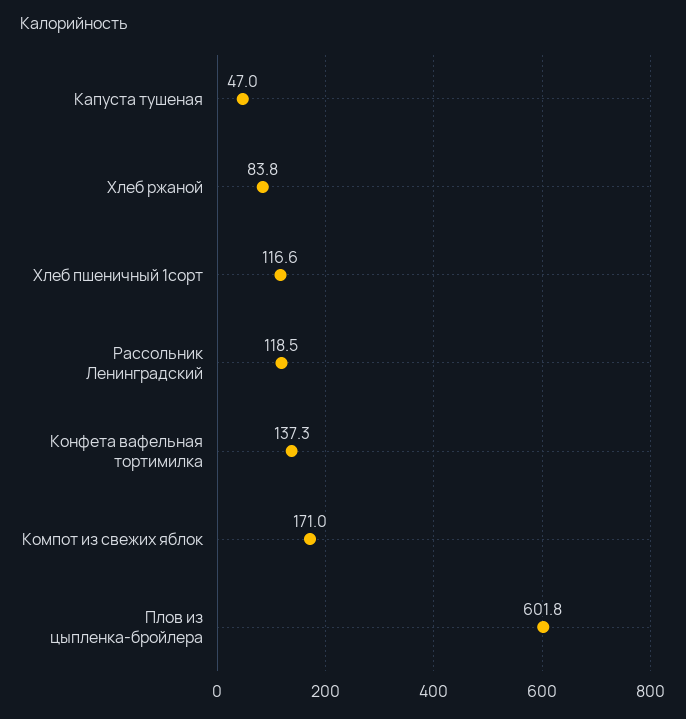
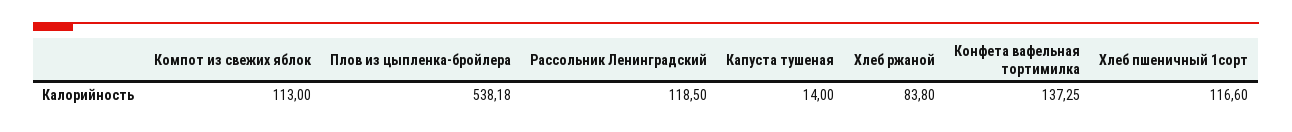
Капуста тушеная: 47 -> 14
Компот из свежих яблок: 171 -> 113
Плов из цыпленка-бройлера: 601.8 -> 538.18

